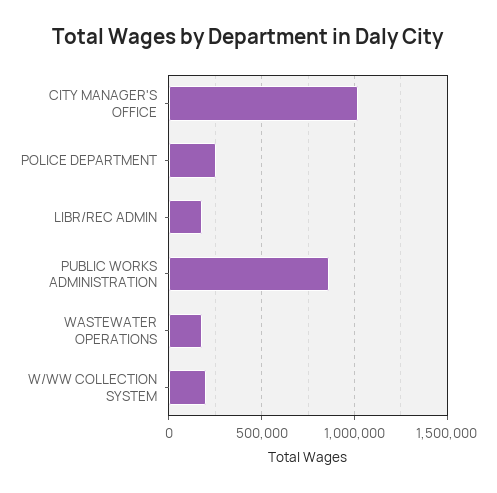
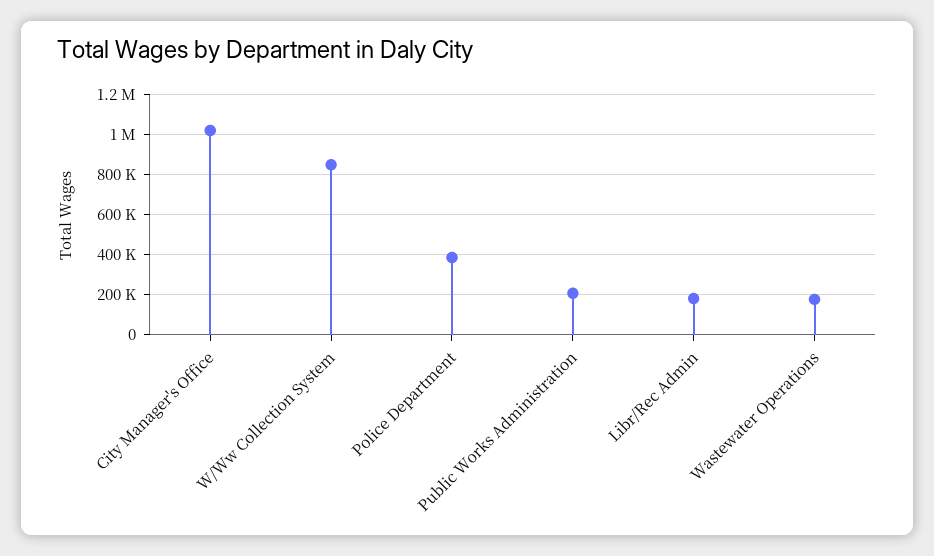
POLICE DEPARTMENT: 250000 -> 400000
PUBLIC WORKS ADMINISTRATION: 850000 -> 200000
W/WW COLLECTION SYSTEM: 200000 -> 850000

